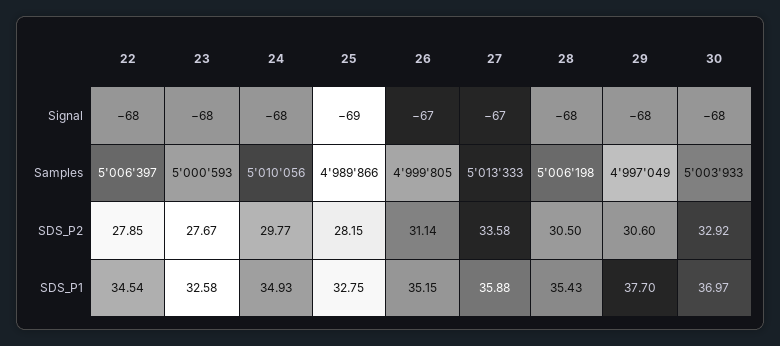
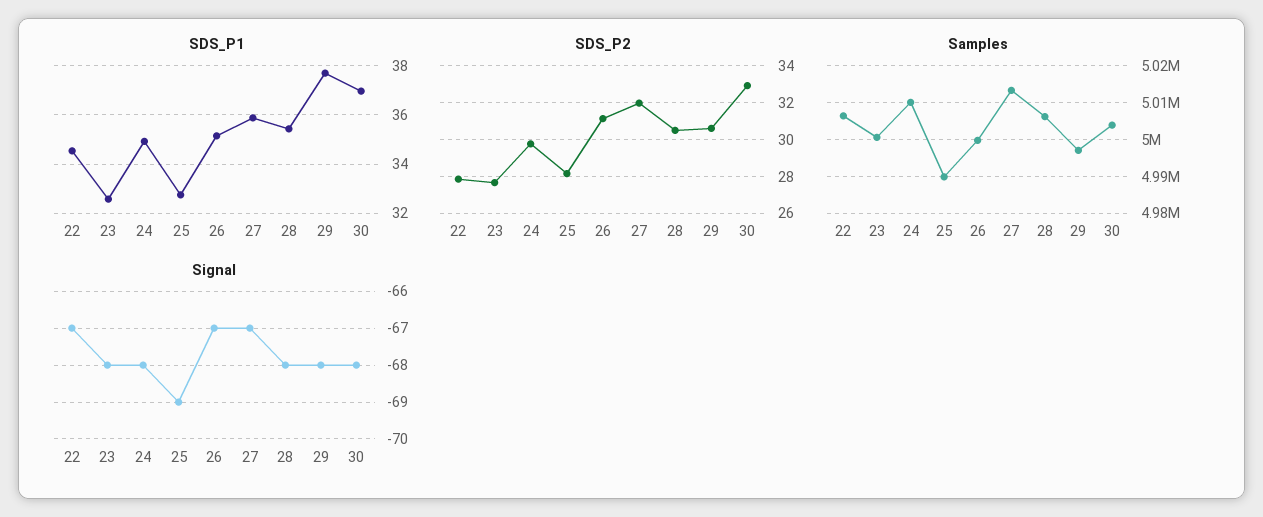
Signal, 22: -68 -> -67
SDS_P2, 27: 33.58 -> 32

